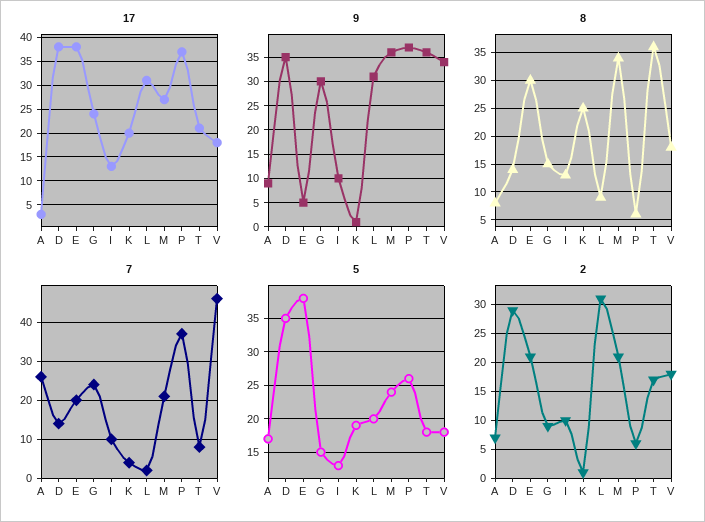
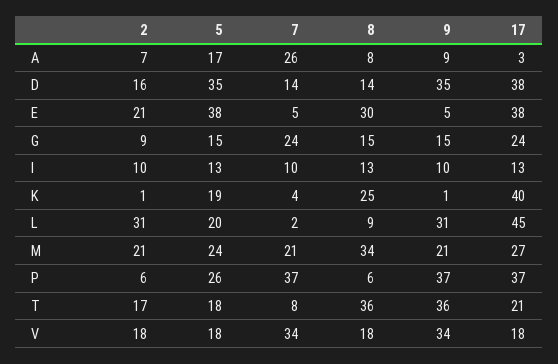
17, K: 20 -> 40
17, L: 30 -> 45
9, G: 30 -> 15
9, M: 35 -> 21
7, E: 20 -> 5
7, V: 45 -> 34
2, D: 30 -> 16

